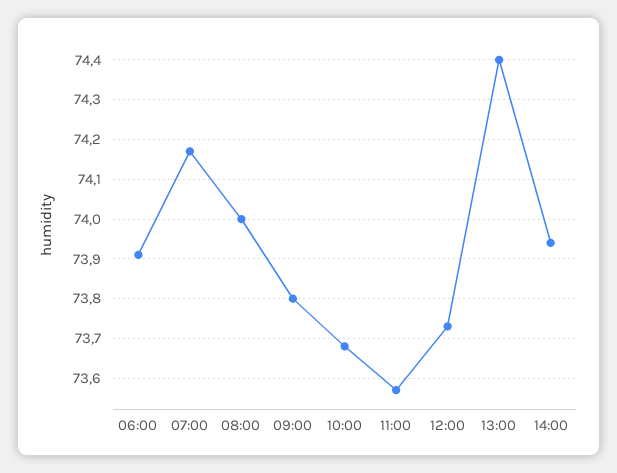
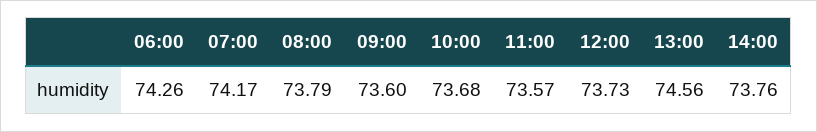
06:00: 73.9 -> 74.26
08:00: 74 -> 73.79
09:00: 73.8 -> 73.6
13:00: 74.4 -> 74.56
14:00: 73.95 -> 73.76

